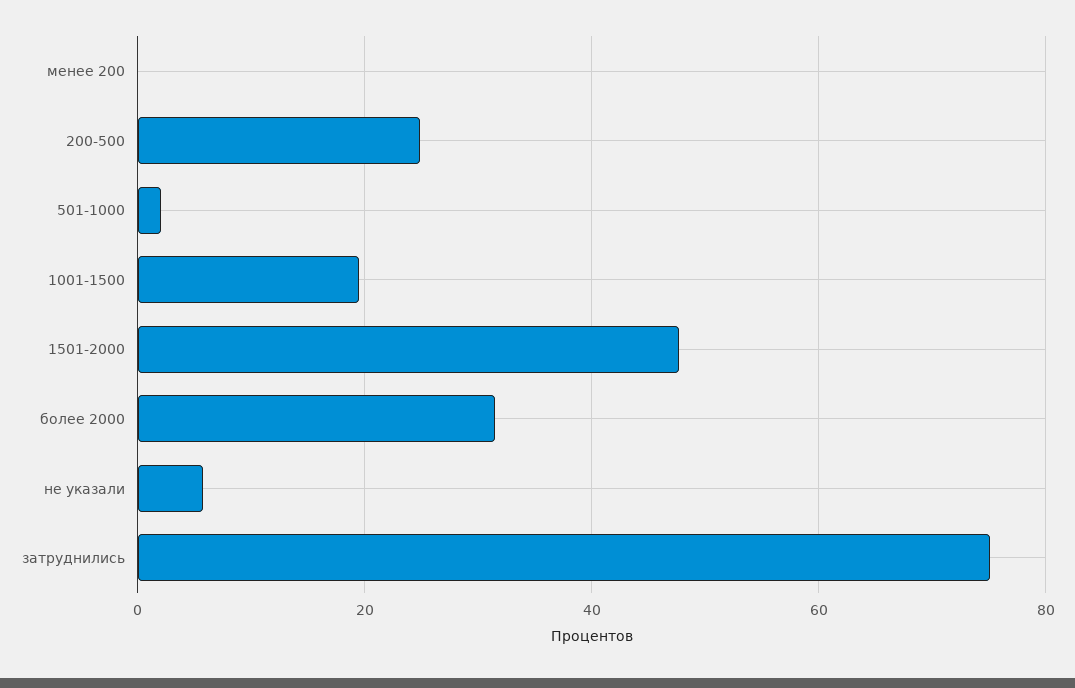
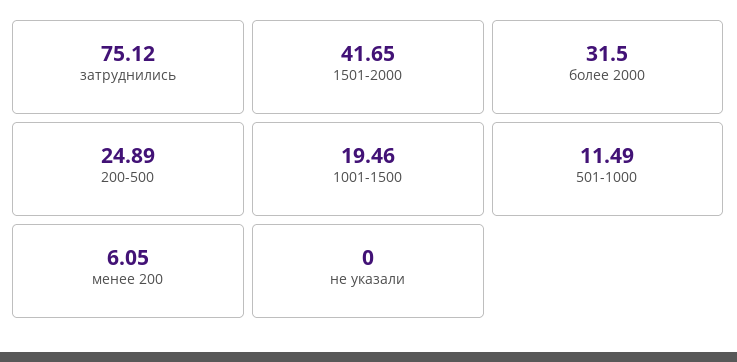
менее 200: 0 -> 6.05
501-1000: 2 -> 11.49
1501-2000: 48 -> 41.65
не указали: 6 -> 0

